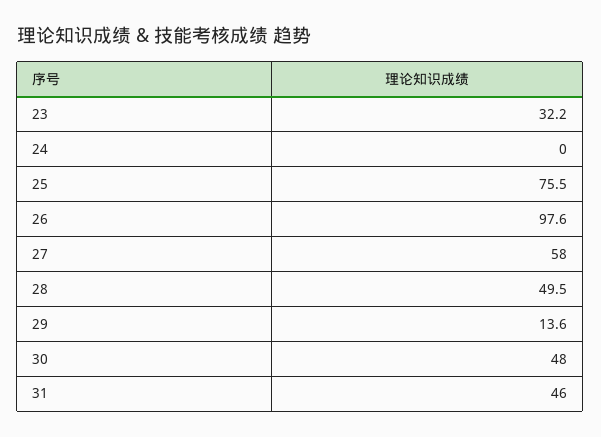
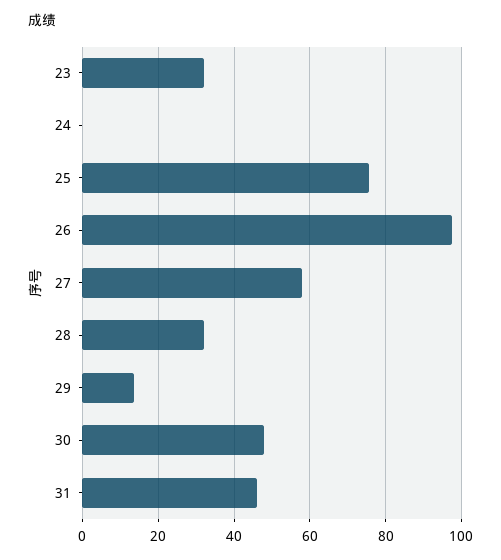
28: 49.5 -> 32

